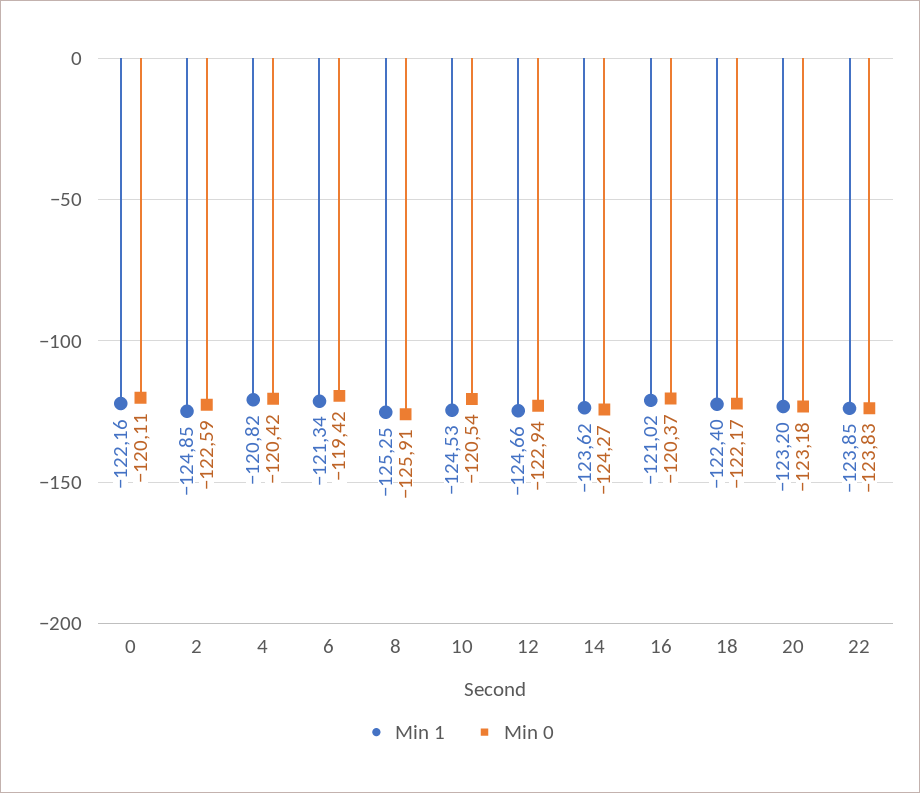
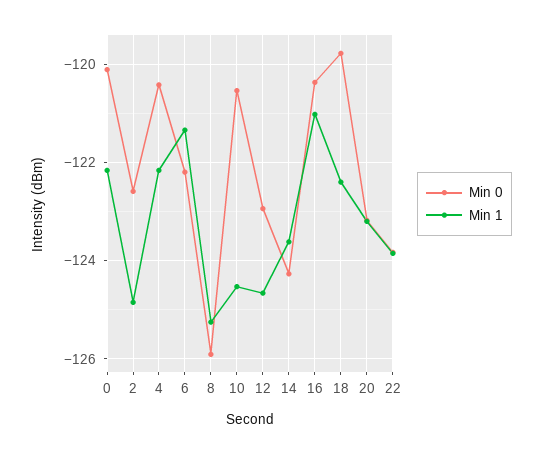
Min 1, 4: -120.82 -> -122.2
Min 0, 6: -119.42 -> -122.2
Min 0, 18: -122.17 -> -119.8

